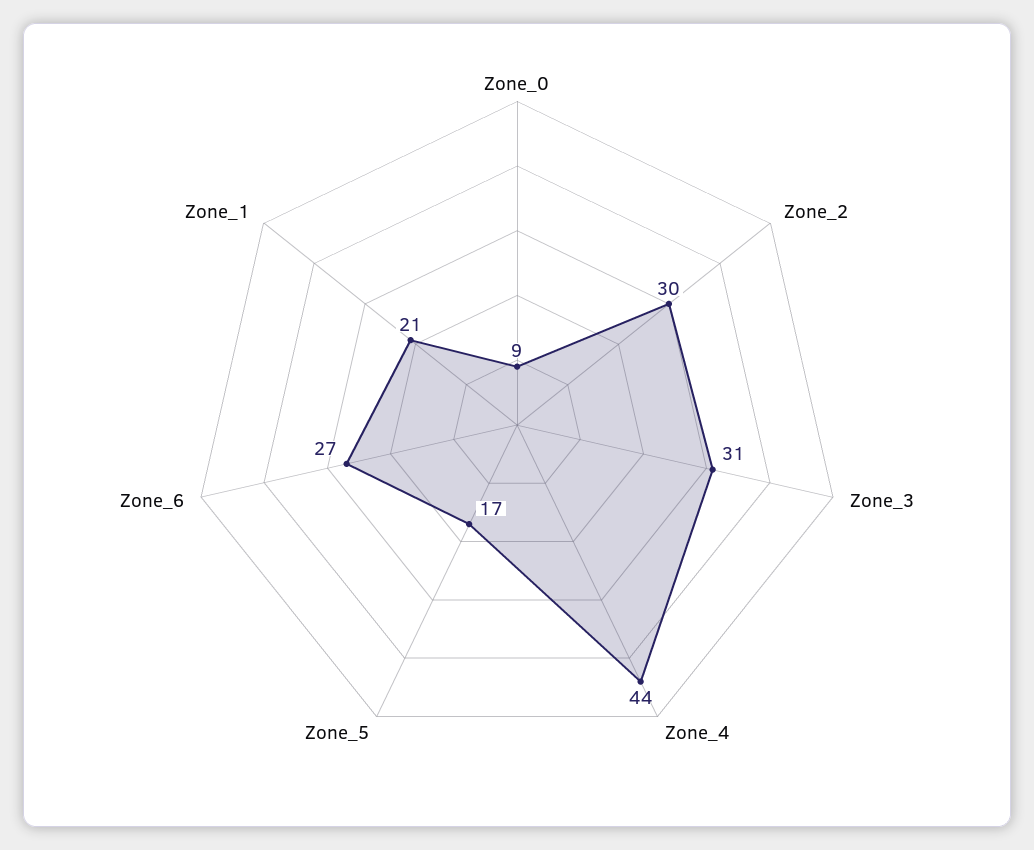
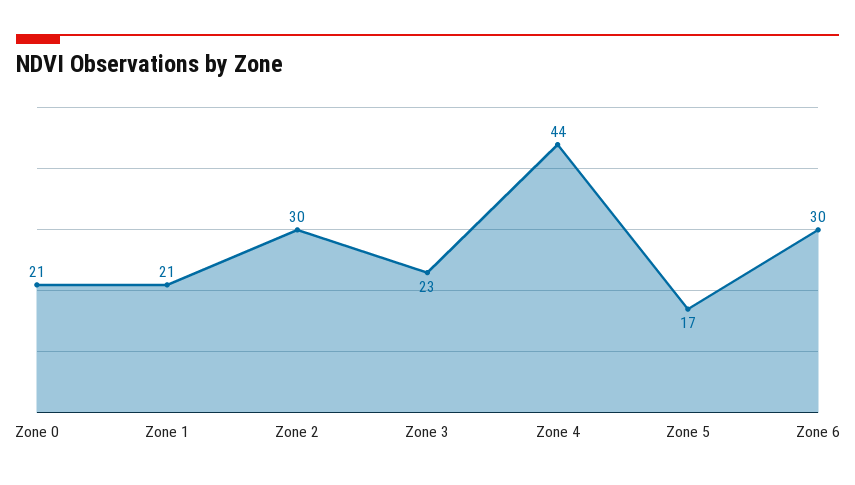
Zone_0: 9 -> 21
Zone_3: 31 -> 23
Zone_6: 27 -> 30

